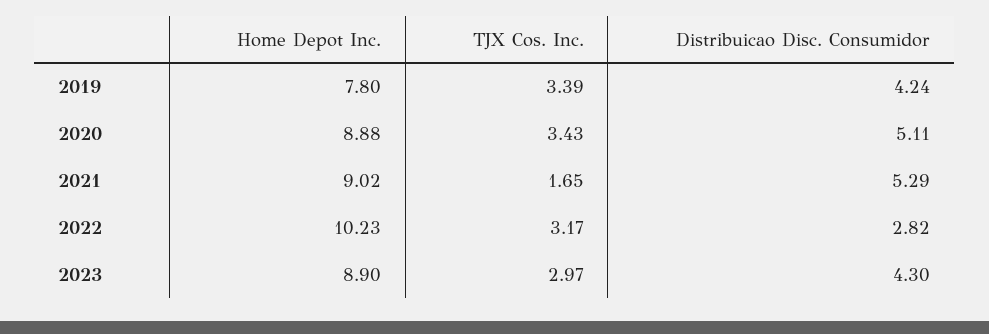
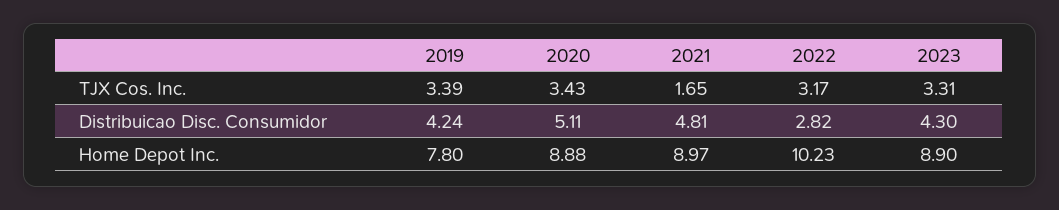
Home Depot Inc., 2021: 9.02 -> 8.97
Distribuicao Disc. Consumidor, 2021: 5.29 -> 4.81
TJX Cos. Inc., 2023: 2.97 -> 3.31

